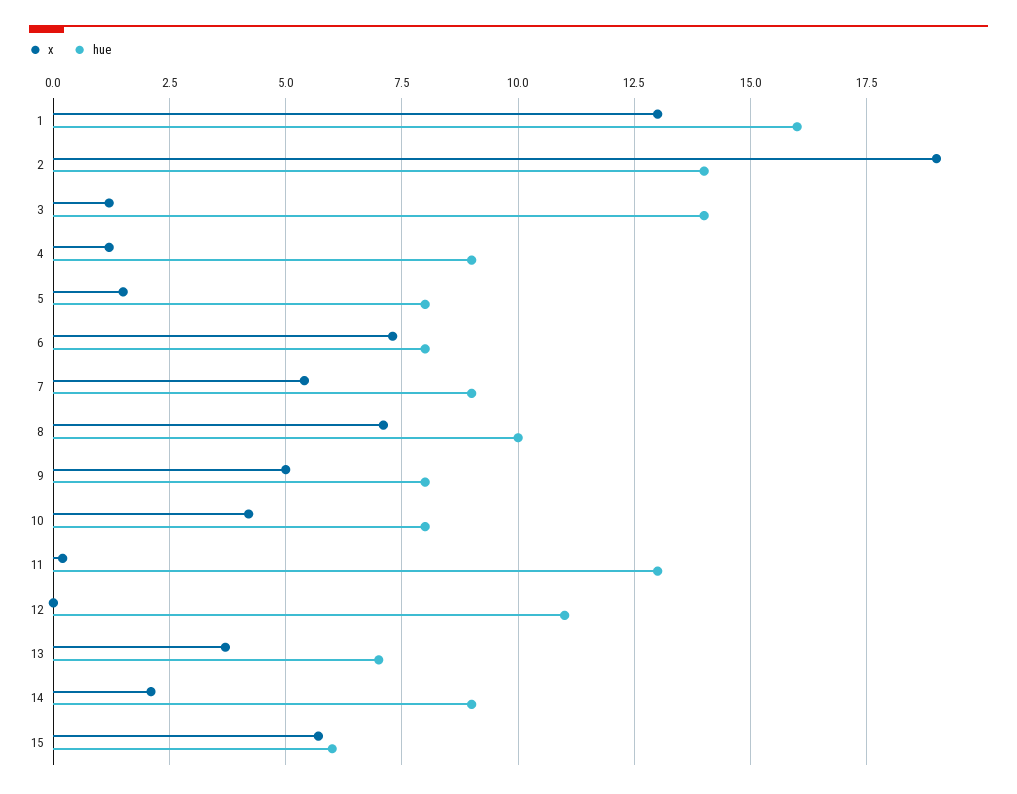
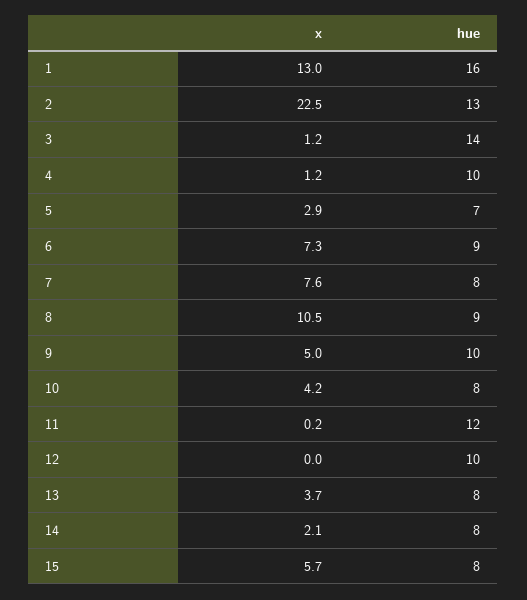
x, 2: 19 -> 22.5
hue, 2: 14 -> 13
hue, 4: 9 -> 10
x, 5: 1.5 -> 2.9
hue, 5: 8 -> 7
hue, 6: 8 -> 9
x, 7: 5.5 -> 7.6
hue, 7: 9 -> 8
x, 8: 7 -> 10.5
hue, 8: 10 -> 9
hue, 9: 8 -> 10
hue, 11: 13 -> 12
hue, 12: 11 -> 10
hue, 13: 7 -> 8
hue, 14: 9 -> 8
hue, 15: 6 -> 8

